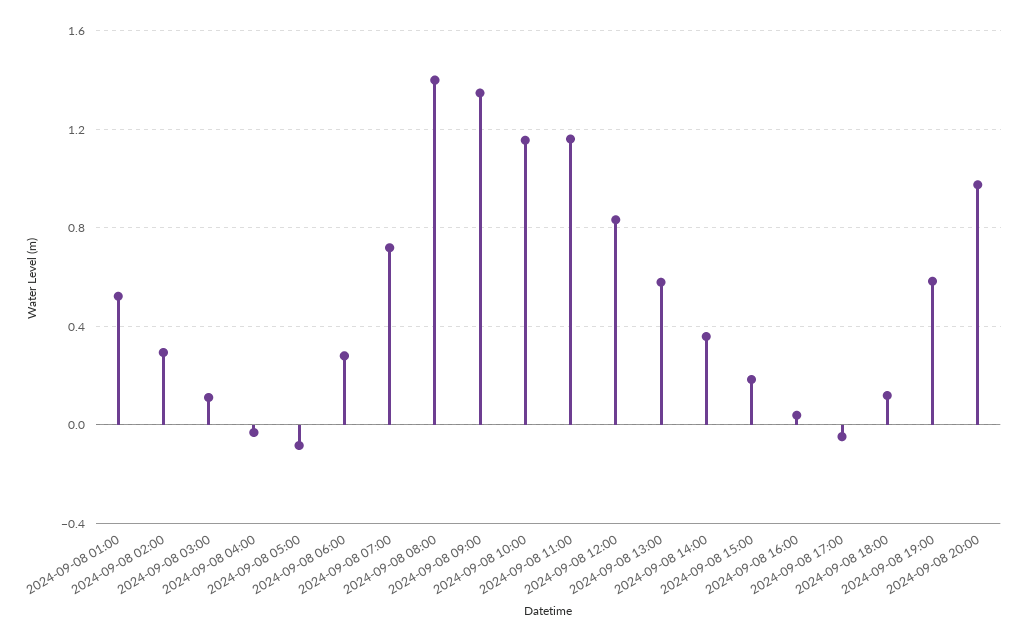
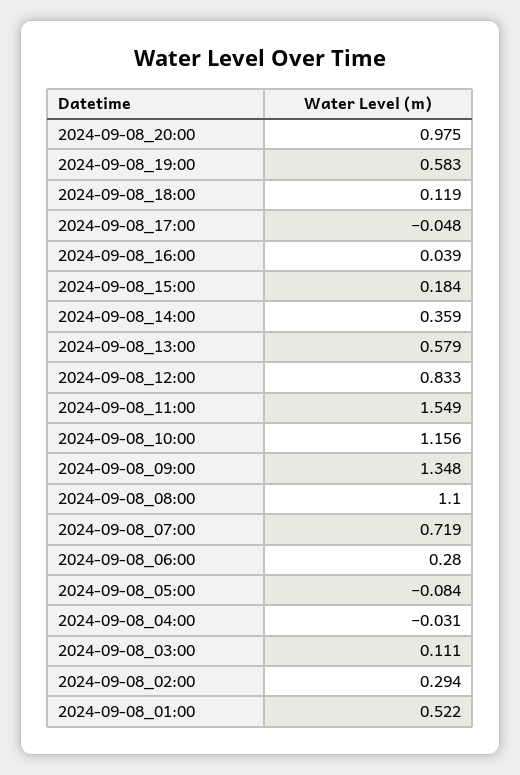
2024-09-08 08:00: 1.4 -> 1.1
2024-09-08 11:00: 1.15 -> 1.549

